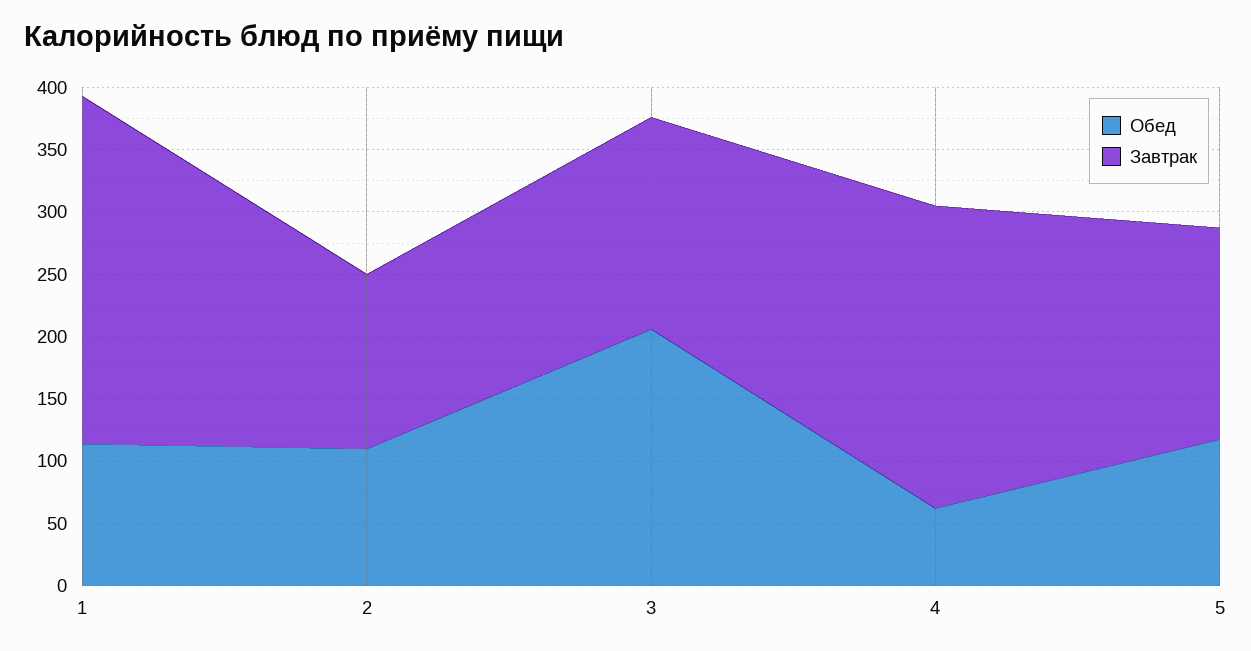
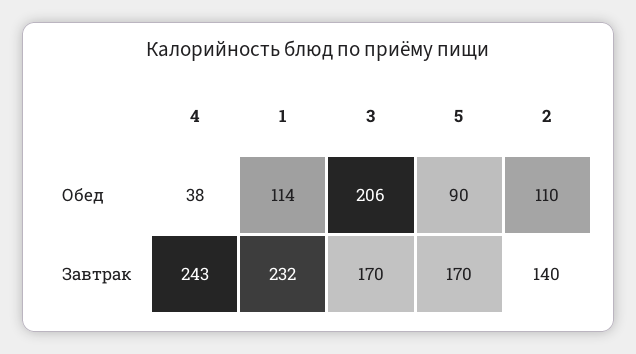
Завтрак, 1: 280 -> 232
Обед, 4: 60 -> 38
Обед, 5: 120 -> 90

